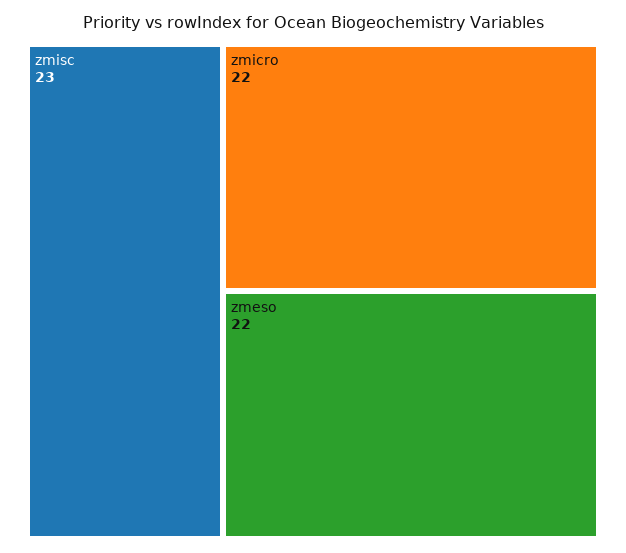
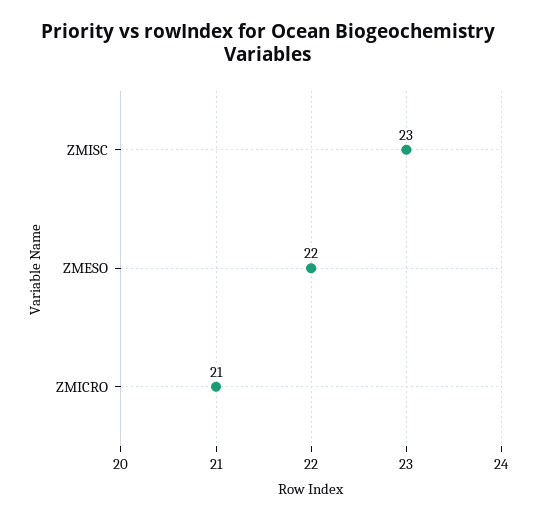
zmicro: 22 -> 21

